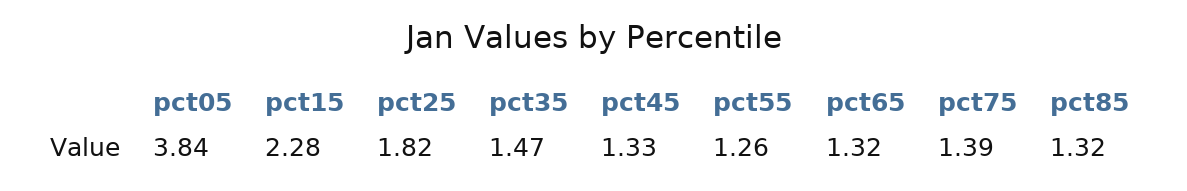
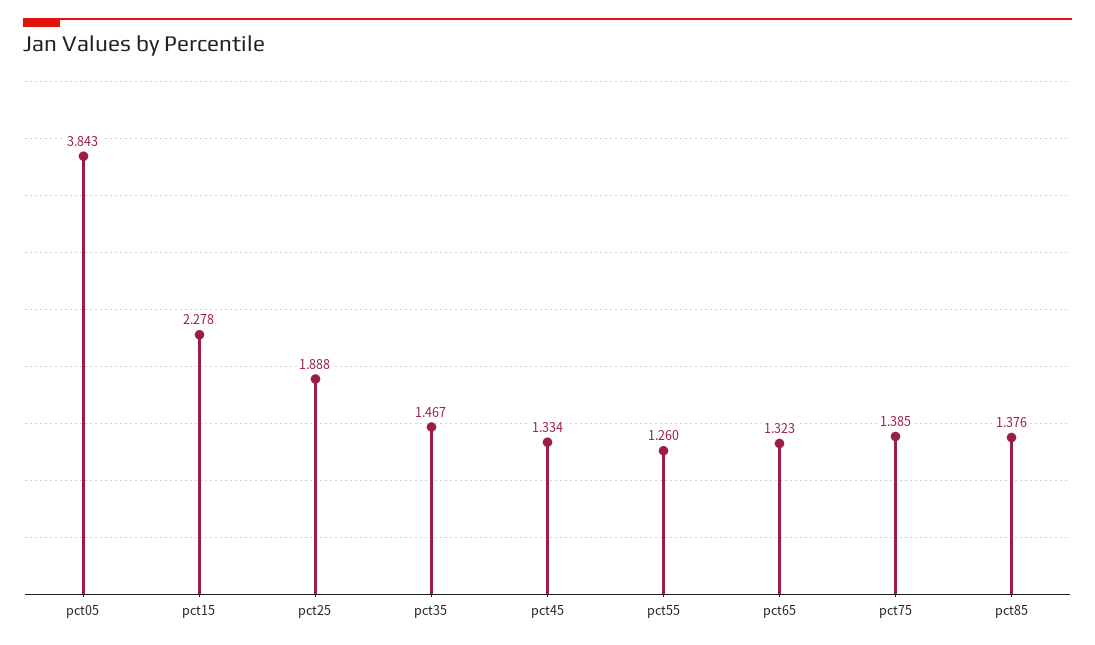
pct25: 1.82 -> 1.888
pct85: 1.32 -> 1.376

